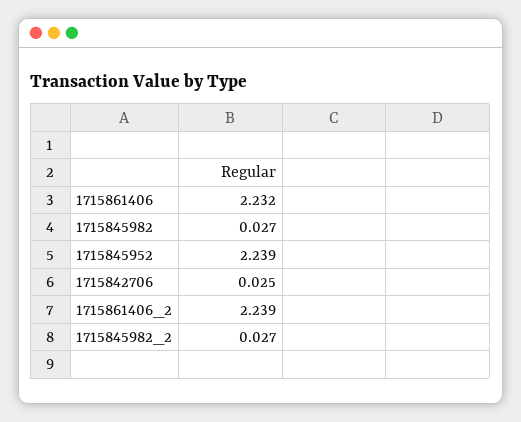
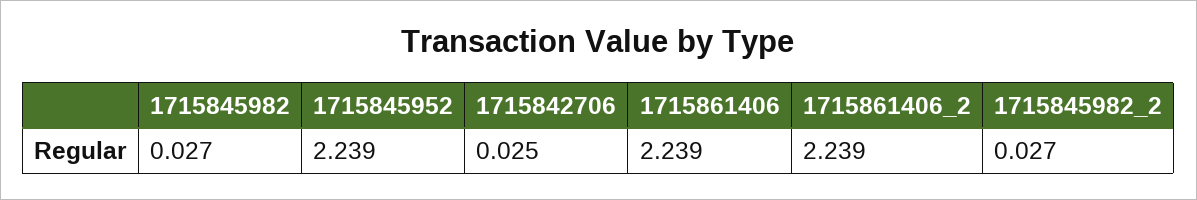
1715861406: 2.232 -> 2.239

